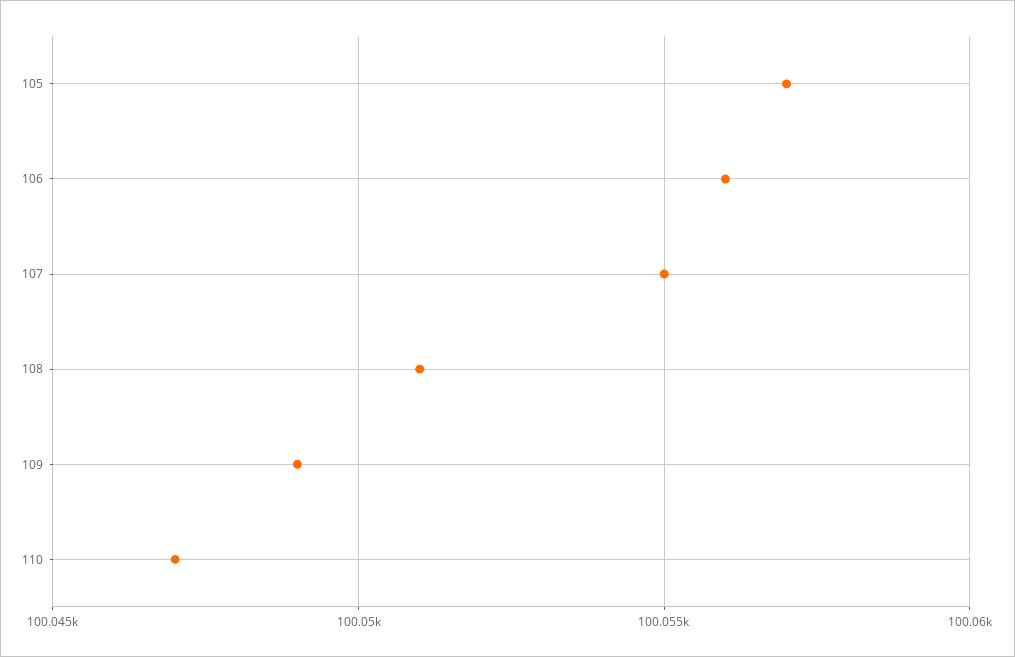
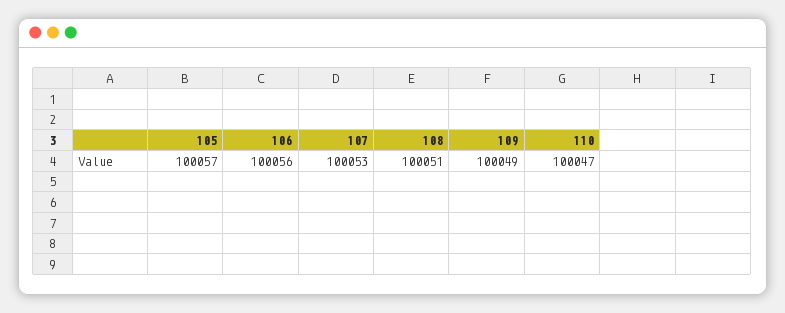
107: 100055 -> 100053

